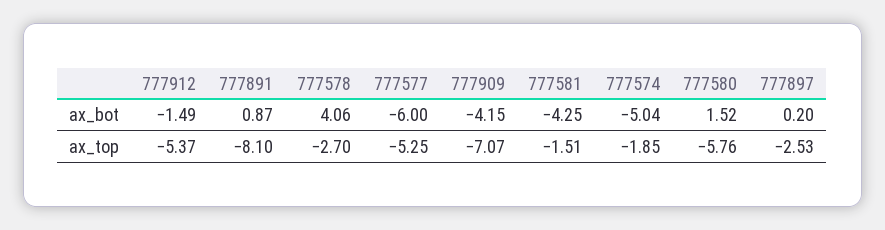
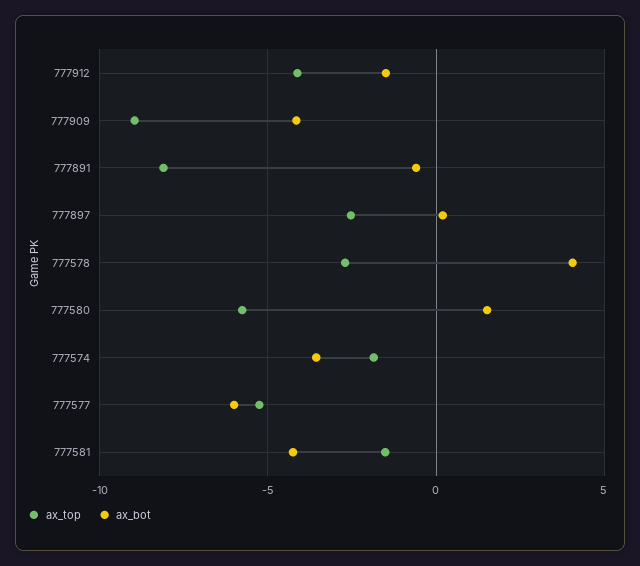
ax_bot, 777891: 0.87 -> -0.5
ax_bot, 777574: -5.04 -> -3.5
ax_top, 777912: -5.37 -> -4
ax_top, 777909: -7.07 -> -9

